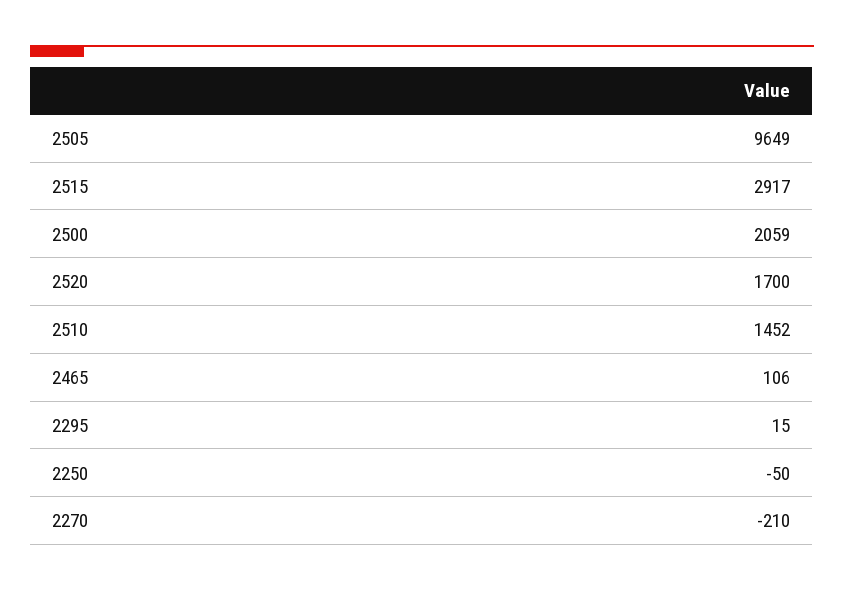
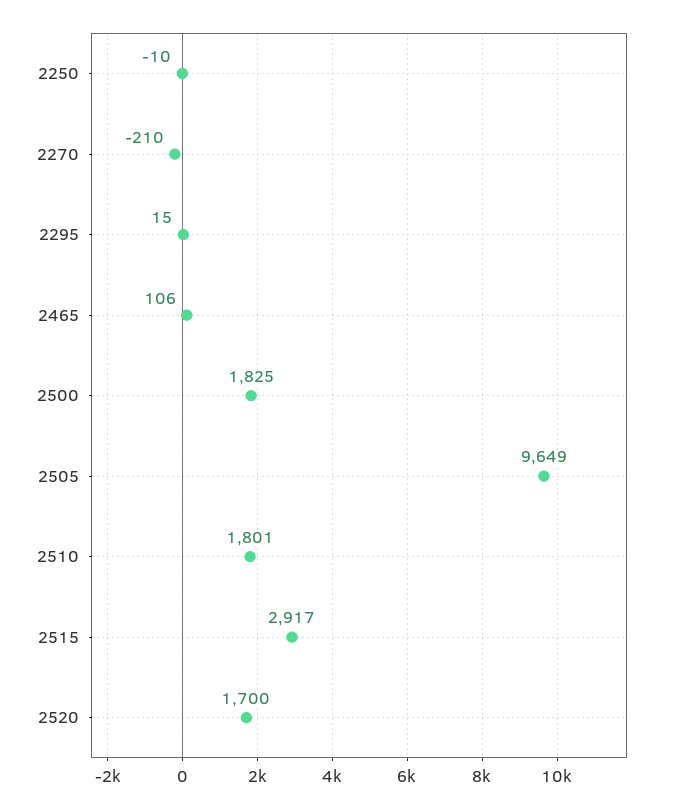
2500: 2059 -> 1825
2510: 1452 -> 1801
2250: -50 -> -10

